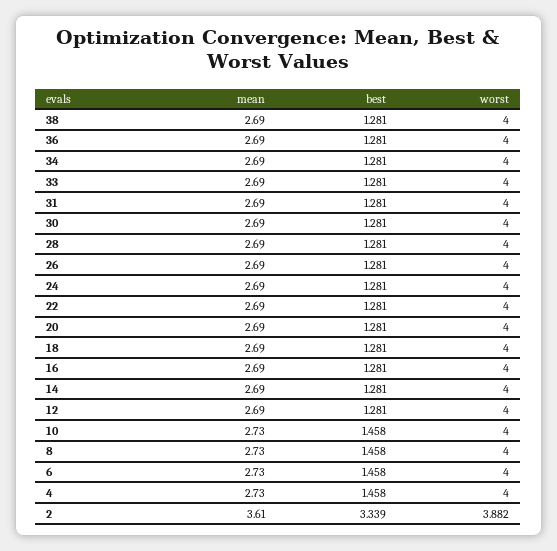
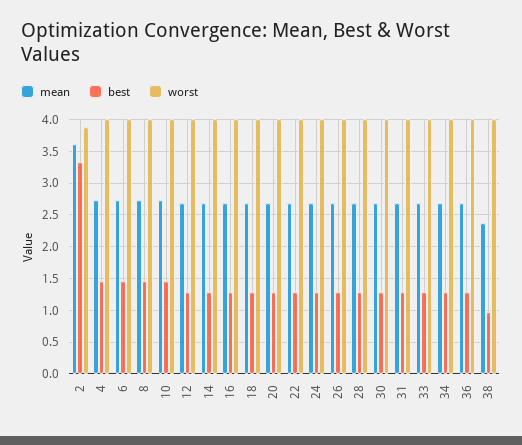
mean, 38: 2.69 -> 2.4
best, 38: 1.281 -> 1

